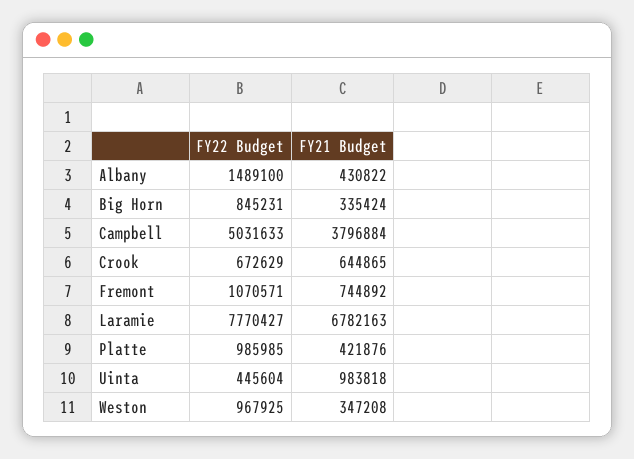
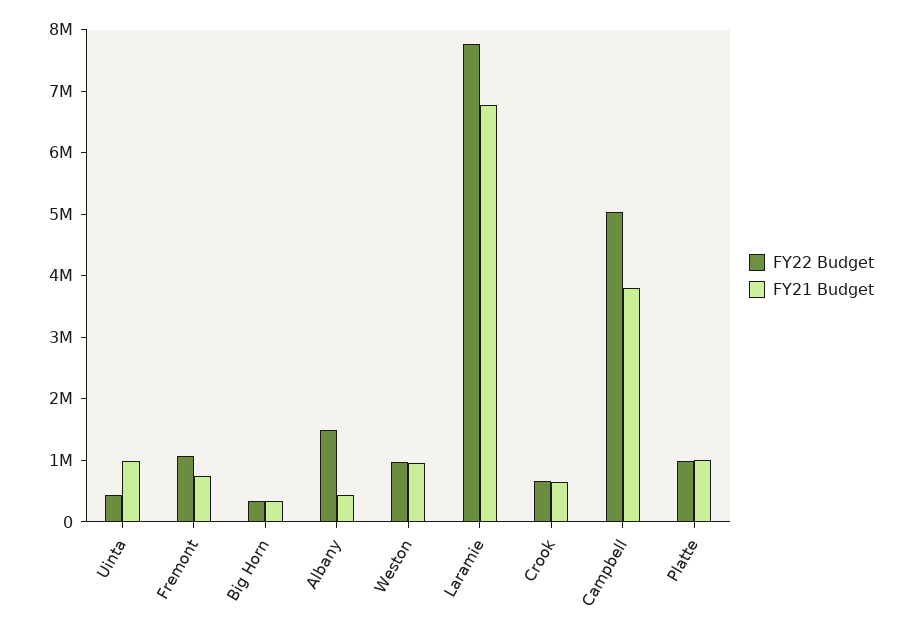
FY22 Budget, Big Horn: 845231 -> 400000
FY21 Budget, Platte: 421876 -> 1000000
FY21 Budget, Weston: 347208 -> 1000000

